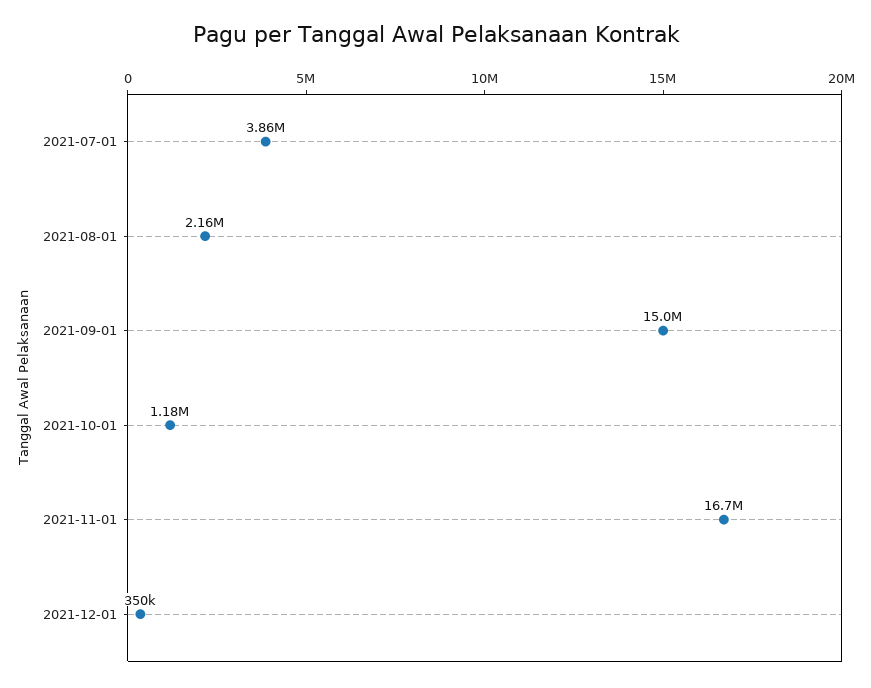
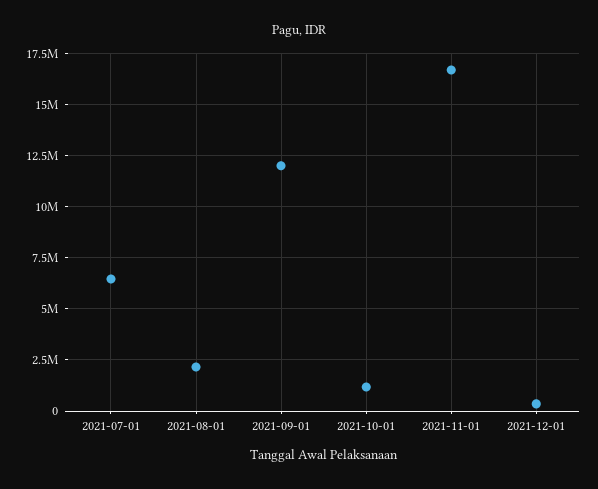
2021-07-01: 3860000 -> 6500000
2021-09-01: 15000000 -> 12000000

